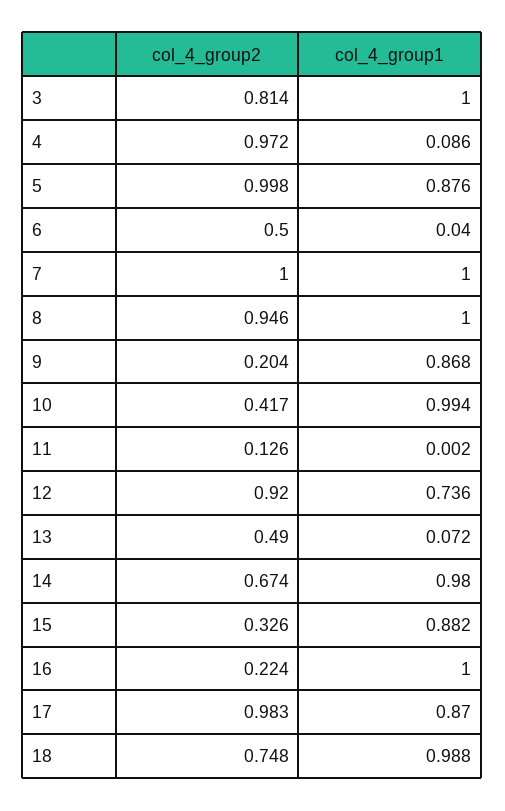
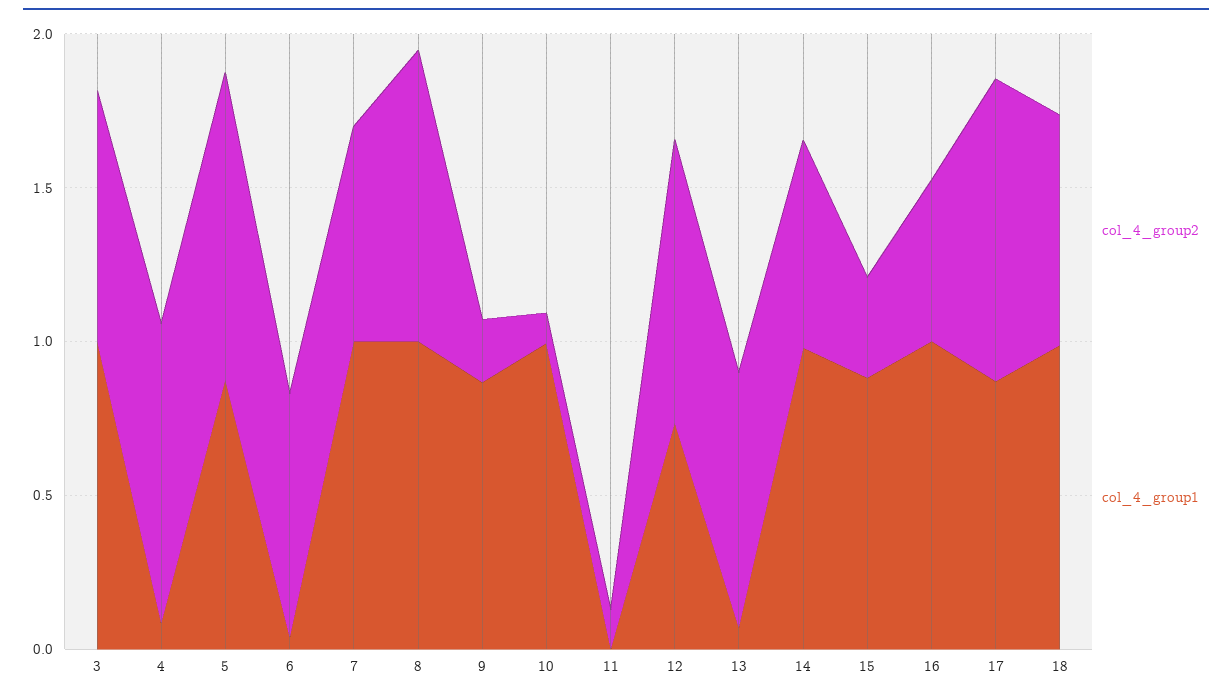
col_4_group2, 6: 0.5 -> 0.8
col_4_group2, 7: 1 -> 0.7
col_4_group2, 10: 0.417 -> 0.1
col_4_group2, 13: 0.49 -> 0.8
col_4_group2, 16: 0.224 -> 0.5

